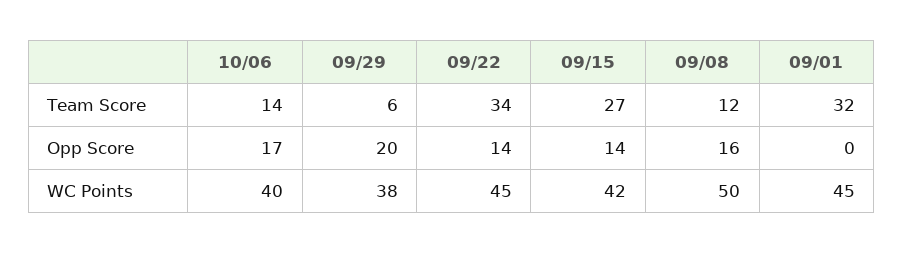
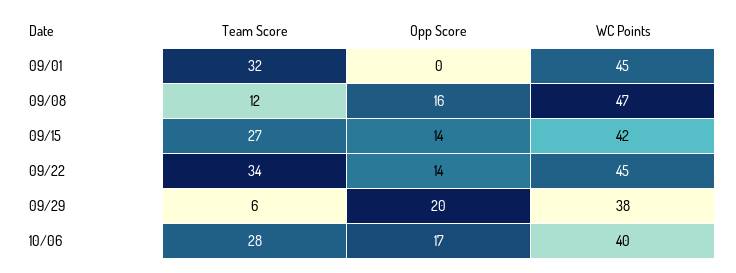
10/06, Team Score: 14 -> 28
09/08, WC Points: 50 -> 47

